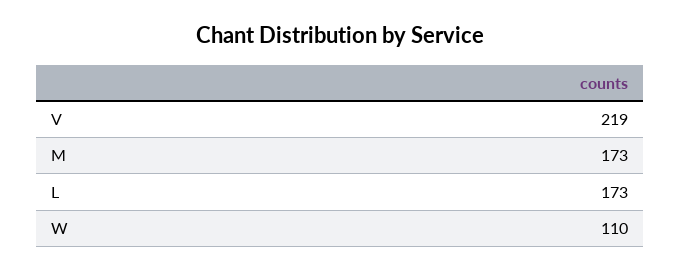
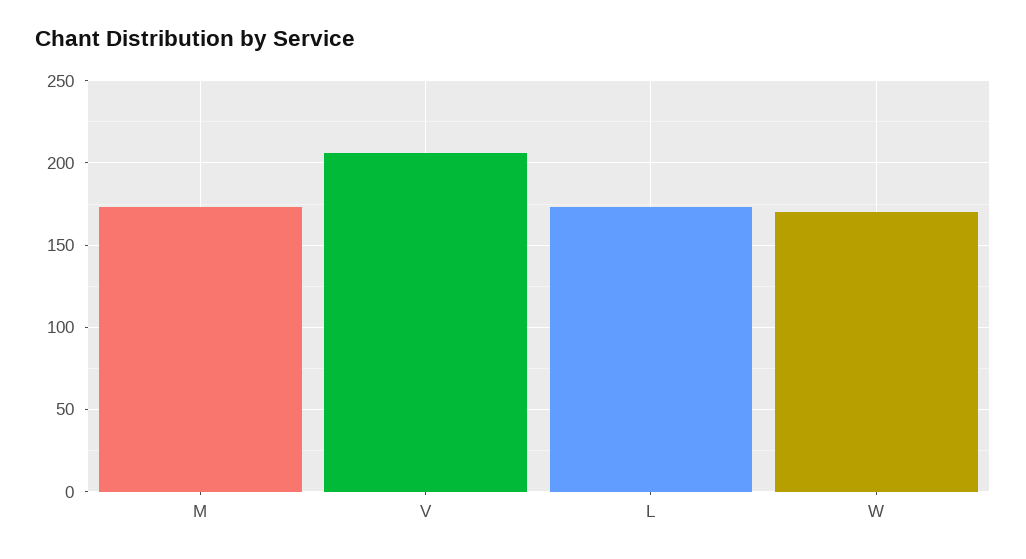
V: 219 -> 205
W: 110 -> 170

